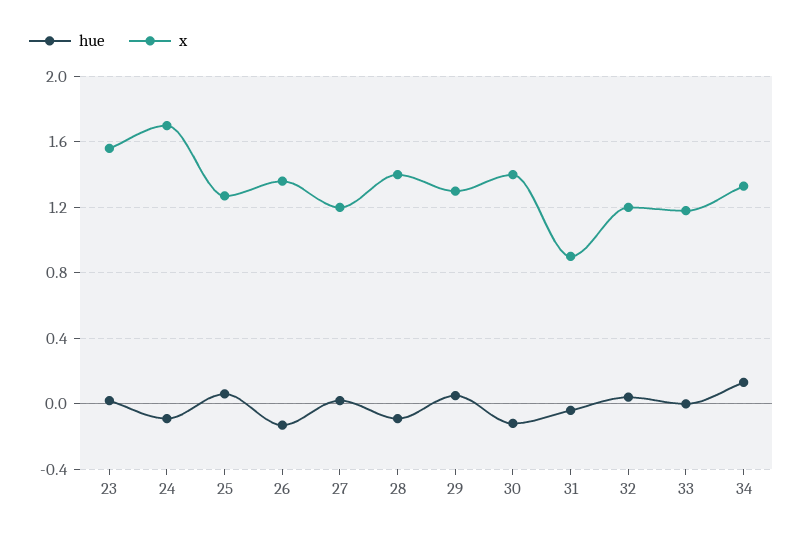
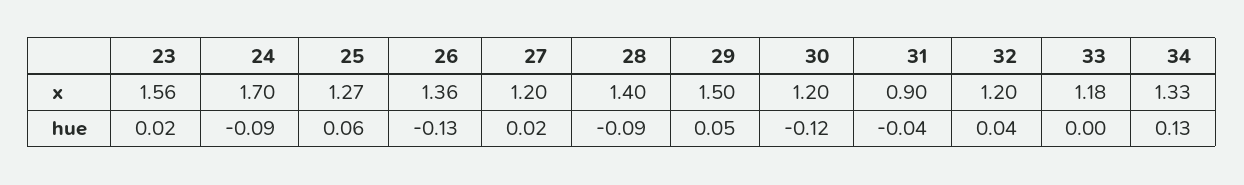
x, 29: 1.3 -> 1.5
x, 30: 1.4 -> 1.2

